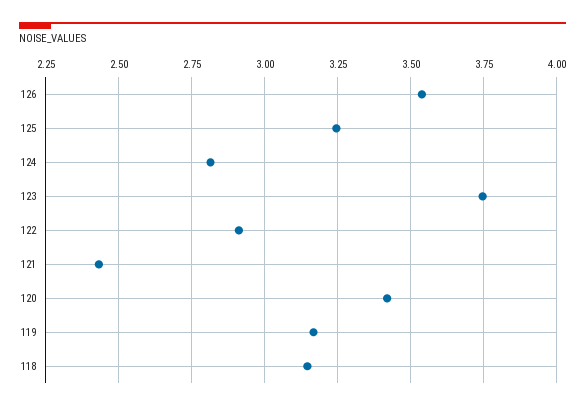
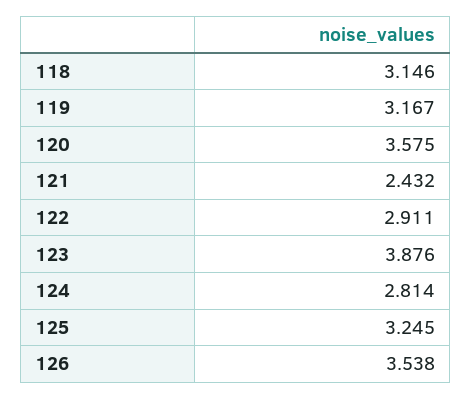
123: 3.75 -> 3.876
120: 3.425 -> 3.575

